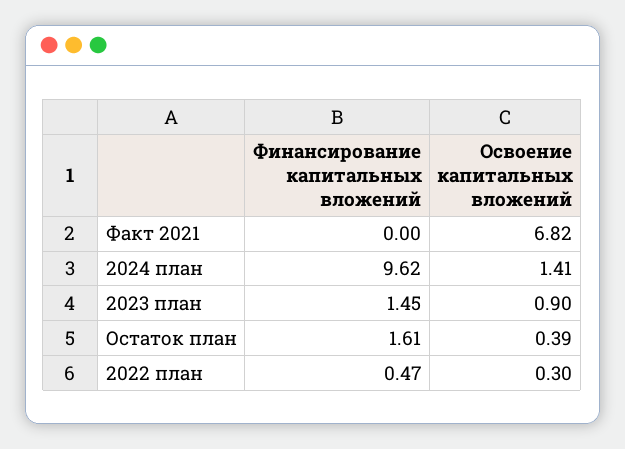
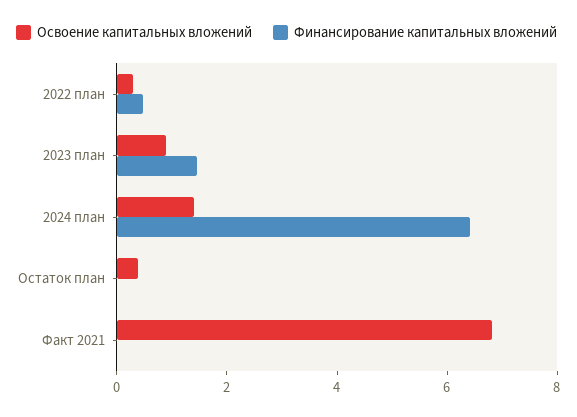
Финансирование капитальных вложений, 2024 план: 9.62 -> 6.5
Финансирование капитальных вложений, Остаток план: 1.61 -> 0

